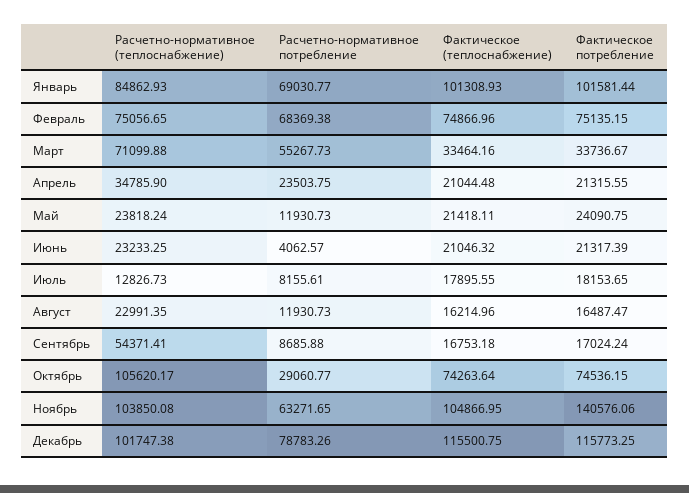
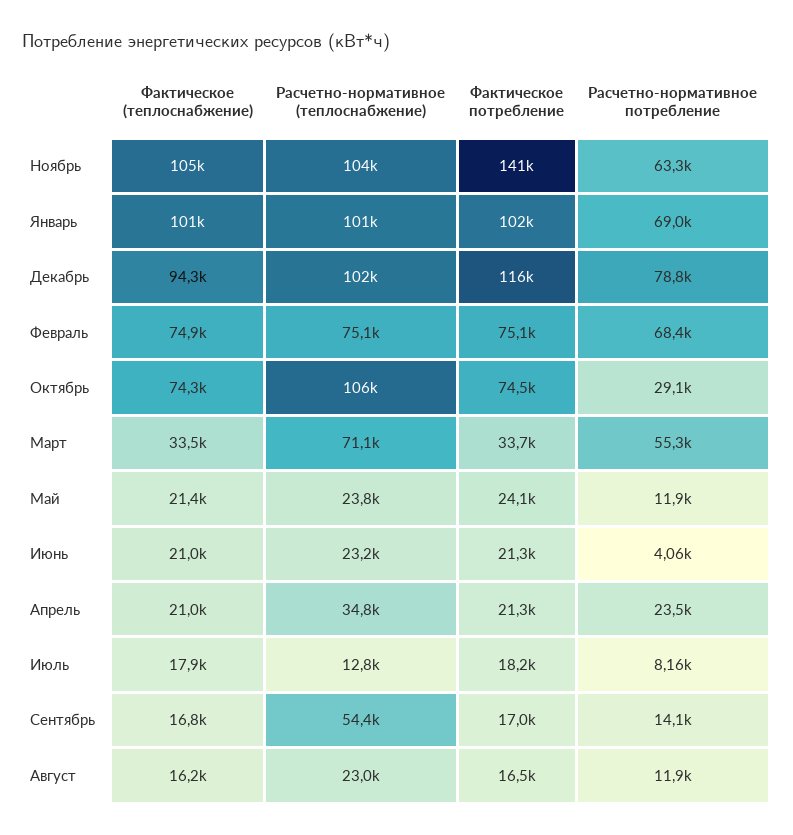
Расчетно-нормативное (теплоснабжение), Январь: 84862.93 -> 101000
Расчетно-нормативное потребление, Сентябрь: 8685.88 -> 14100
Фактическое (теплоснабжение), Декабрь: 115500.75 -> 94300

